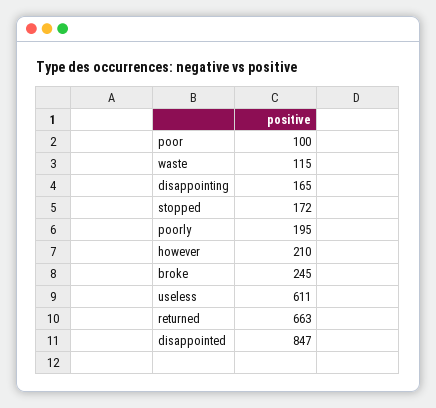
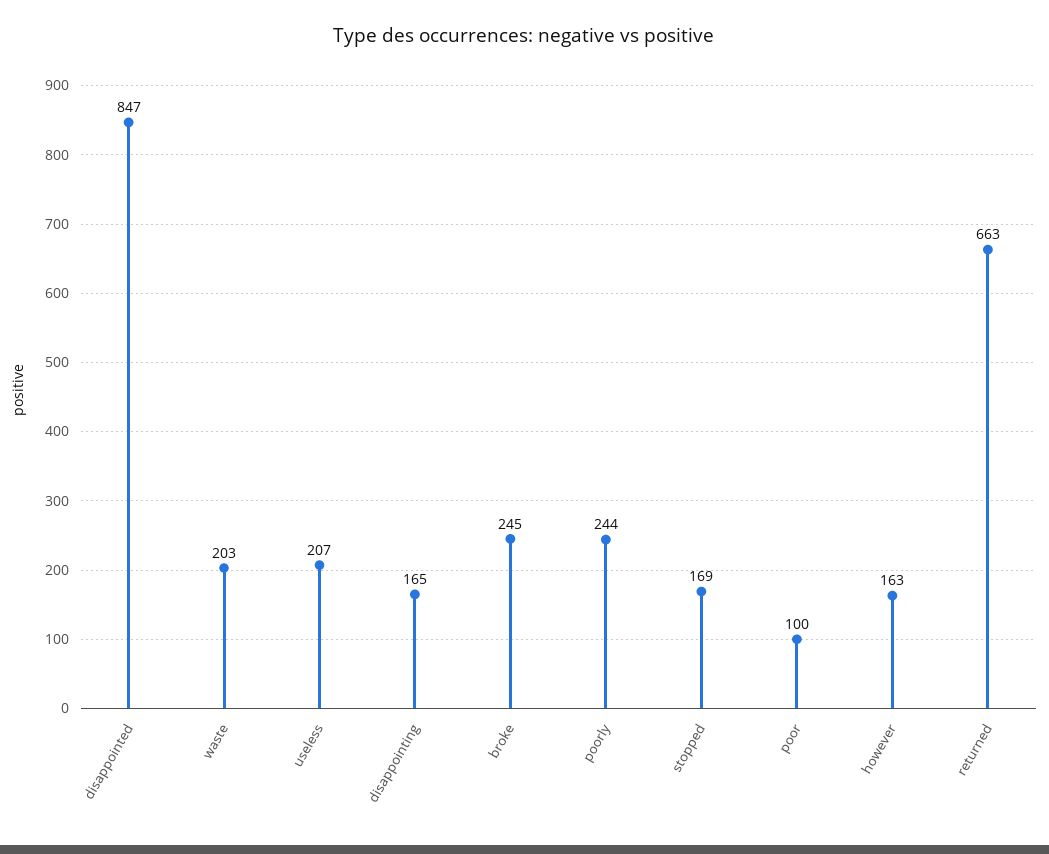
waste: 115 -> 203
stopped: 172 -> 169
poorly: 195 -> 244
however: 210 -> 163
useless: 611 -> 207

